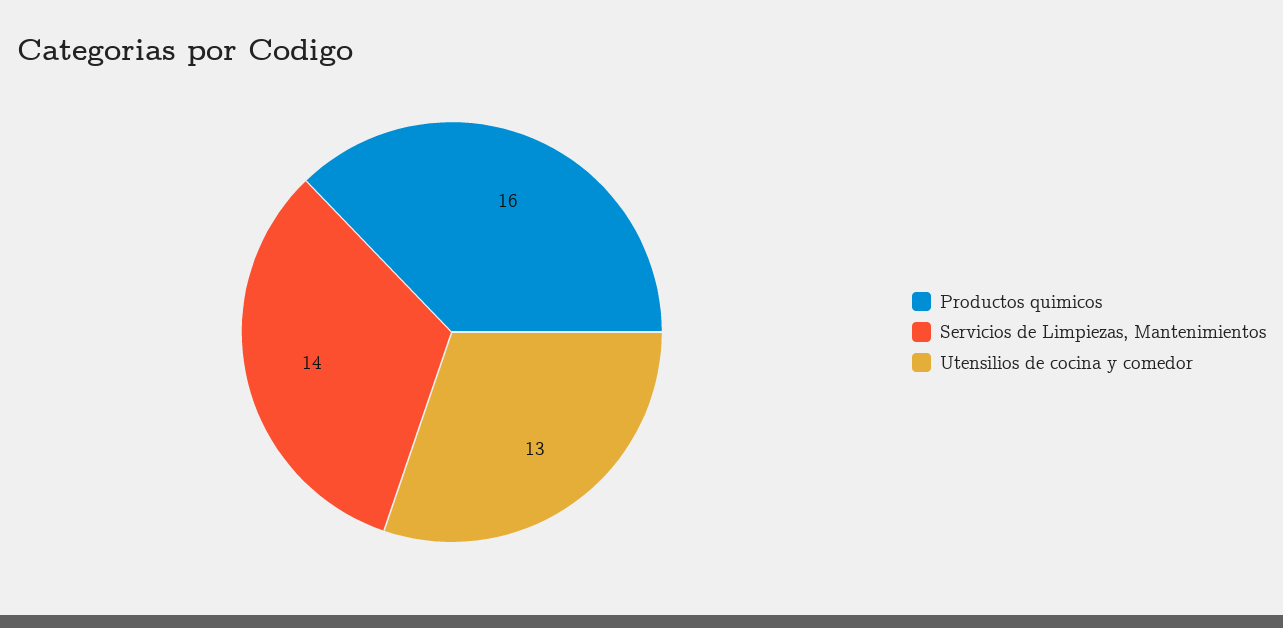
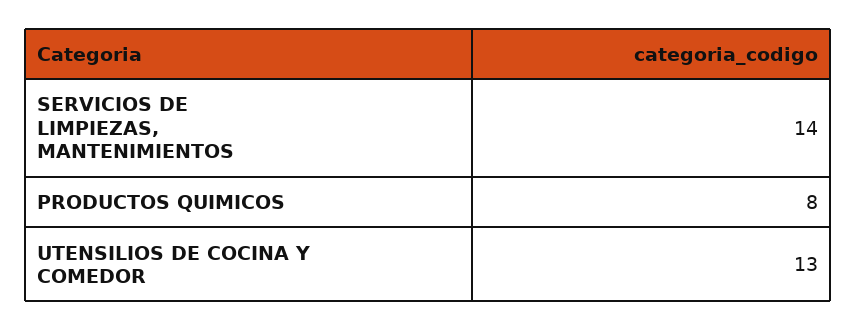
Productos quimicos: 16 -> 8

